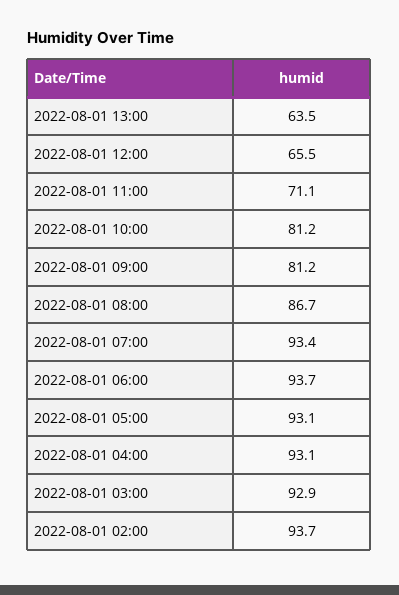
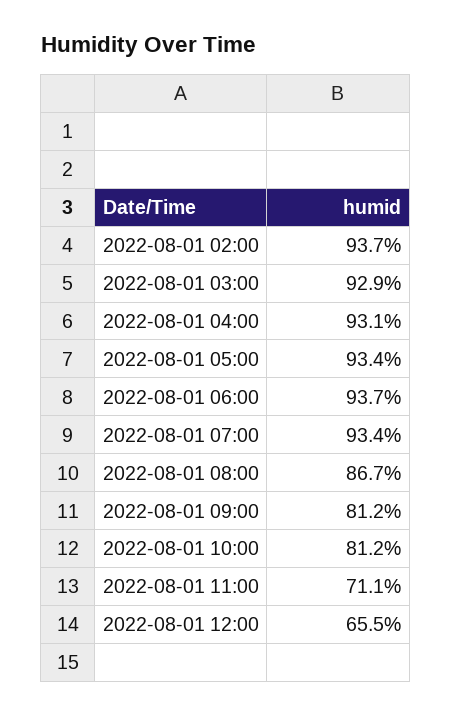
2022-08-01 13:00: 63.5 -> none
2022-08-01 05:00: 93.1 -> 93.4

